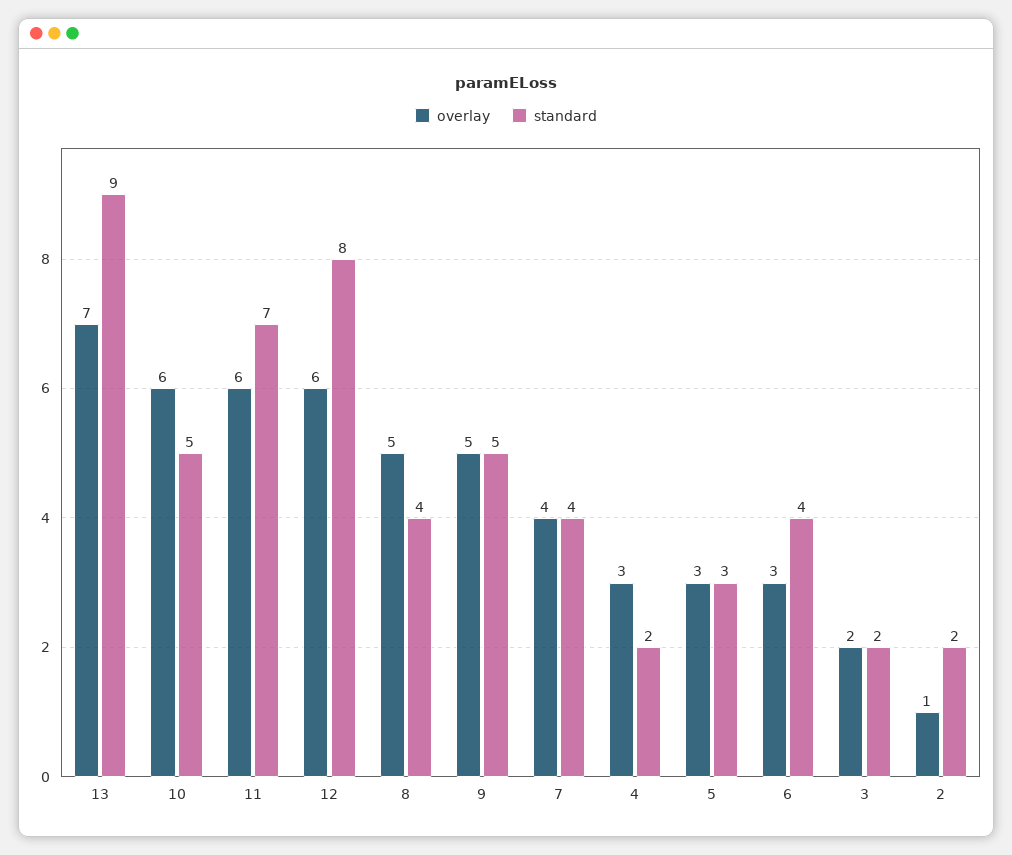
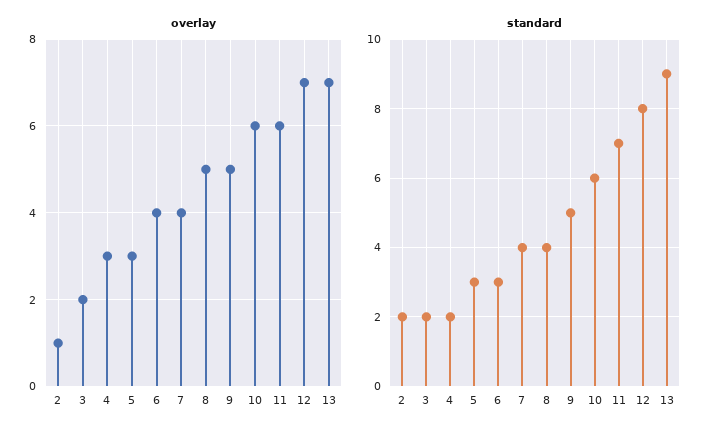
standard, 10: 5 -> 6
overlay, 12: 6 -> 7
overlay, 6: 3 -> 4
standard, 6: 4 -> 3

